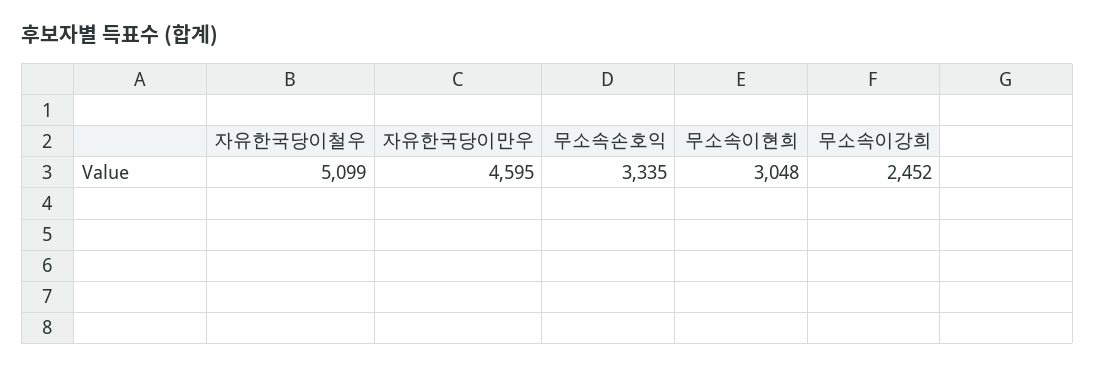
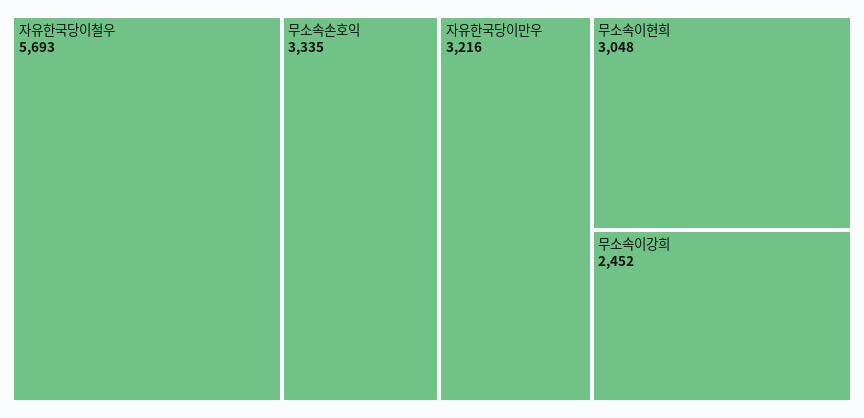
자유한국당이철우: 5099 -> 5693
자유한국당이만우: 4595 -> 3216

